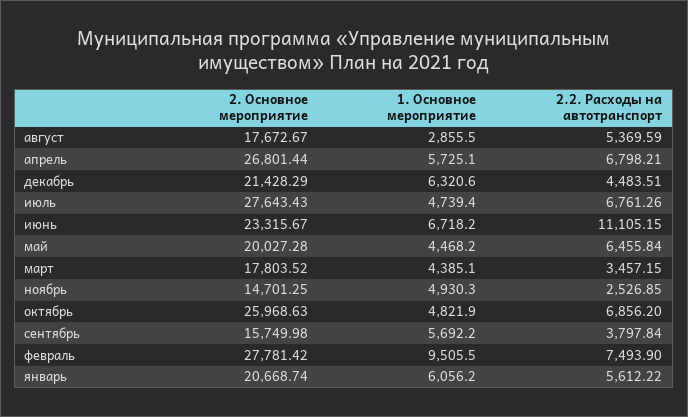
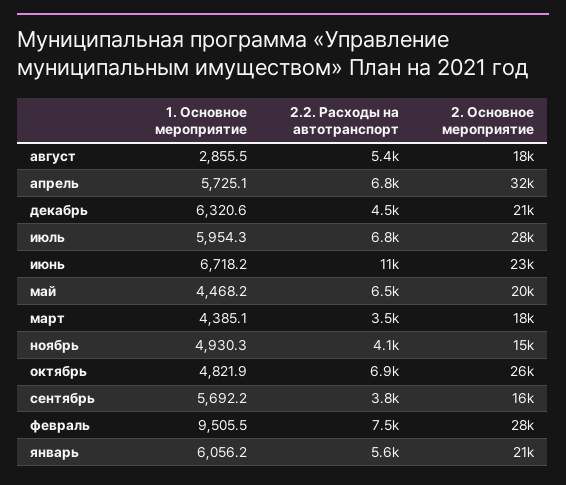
2. Основное мероприятие, апрель: 26801.44 -> 32000
1. Основное мероприятие, июль: 4739.4 -> 5954.3
2.2. Расходы на автотранспорт, ноябрь: 2526.85 -> 4100

